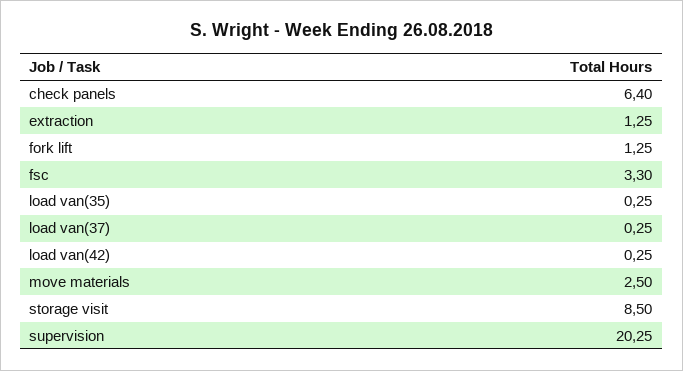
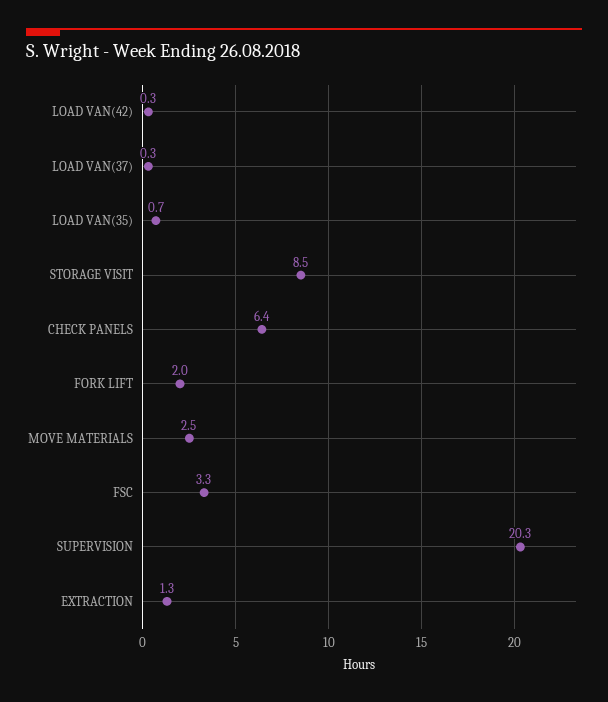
fork lift: 1.25 -> 2
load van(35): 0.25 -> 0.7

